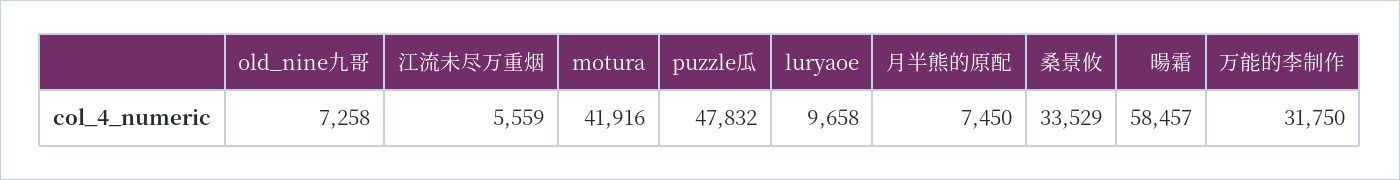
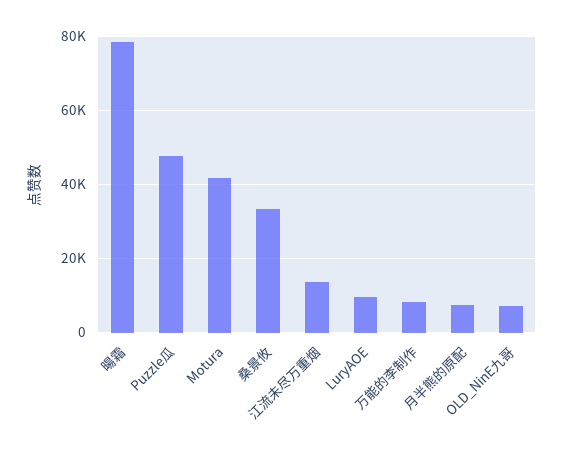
江流未尽万重烟: 5559 -> 14000
暘霜: 58457 -> 78000
万能的李制作: 31750 -> 8000

